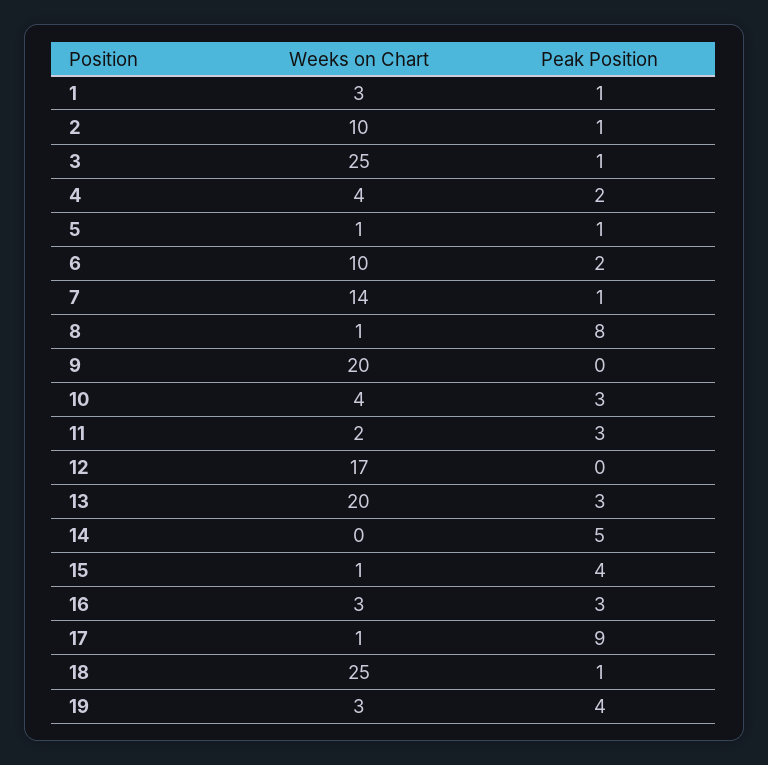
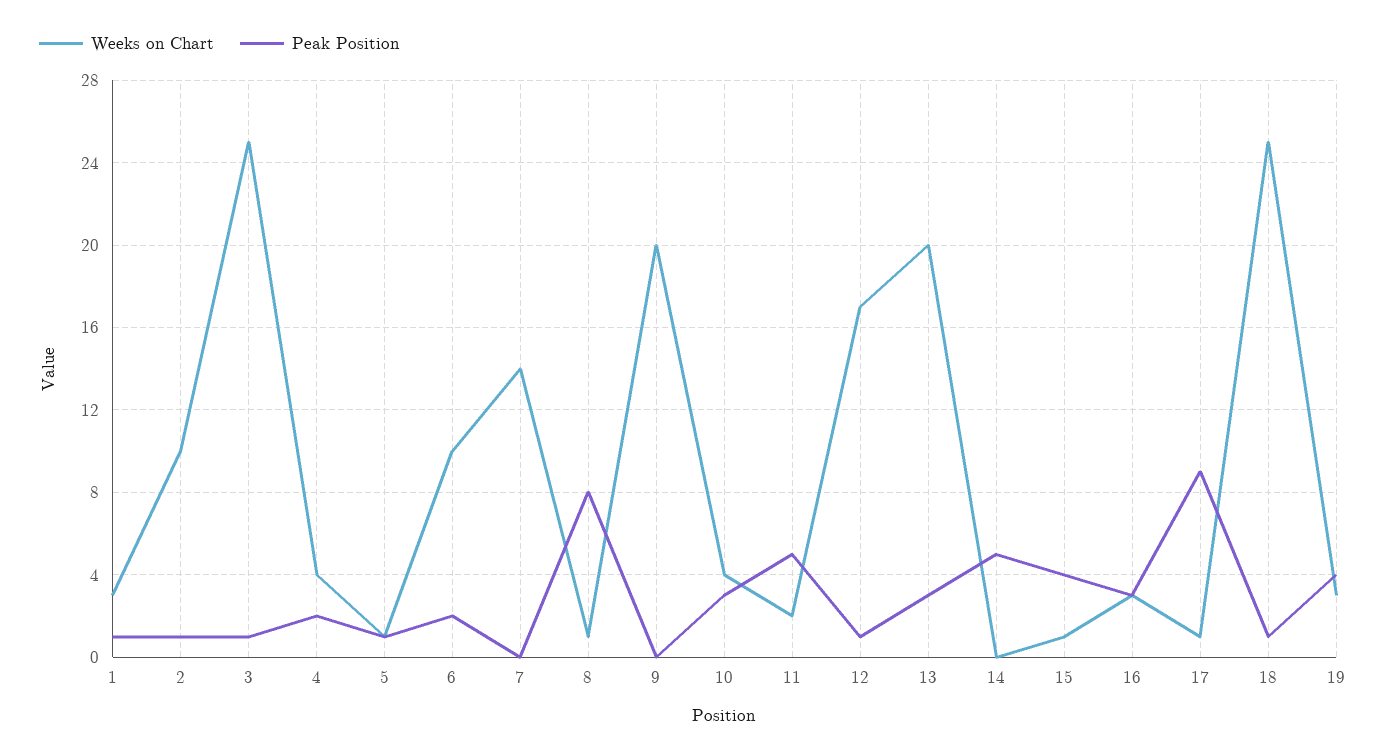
Peak Position, 7: 1 -> 0
Peak Position, 11: 3 -> 5
Peak Position, 12: 0 -> 1

